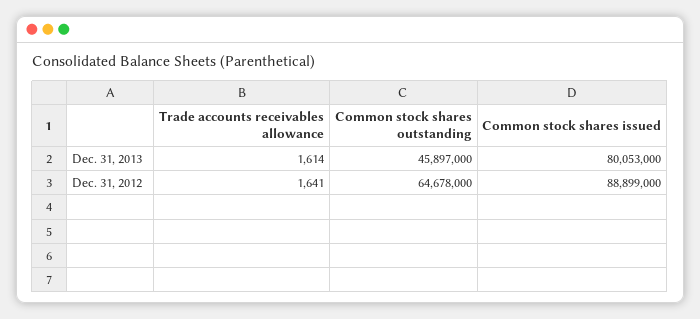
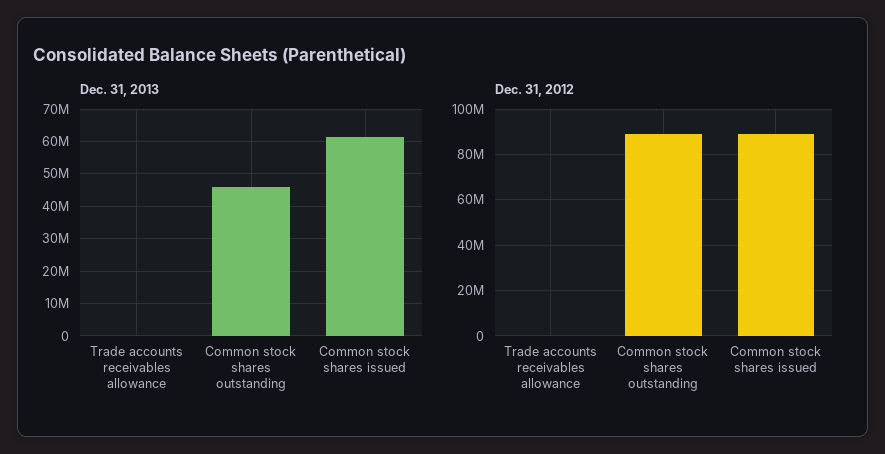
Dec. 31, 2013, Common stock shares issued: 80053000 -> 62000000
Dec. 31, 2012, Common stock shares outstanding: 64678000 -> 90000000

